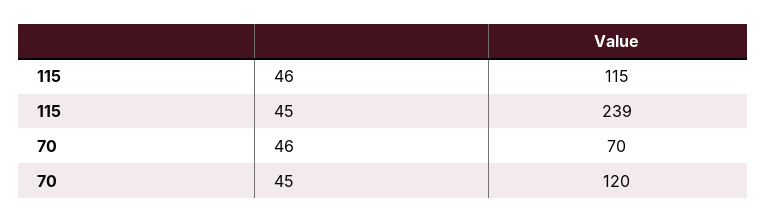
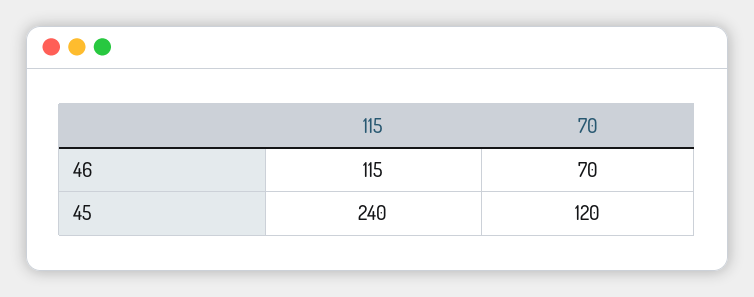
115, 45: 239 -> 240

